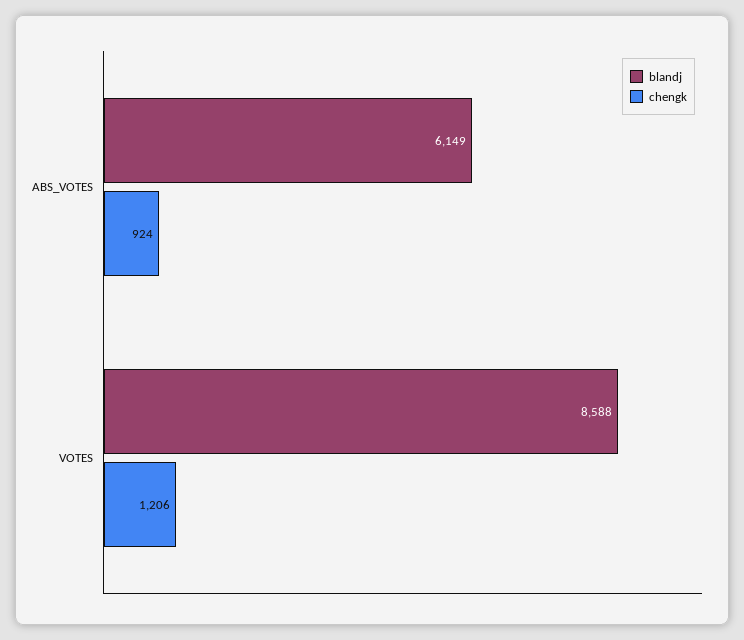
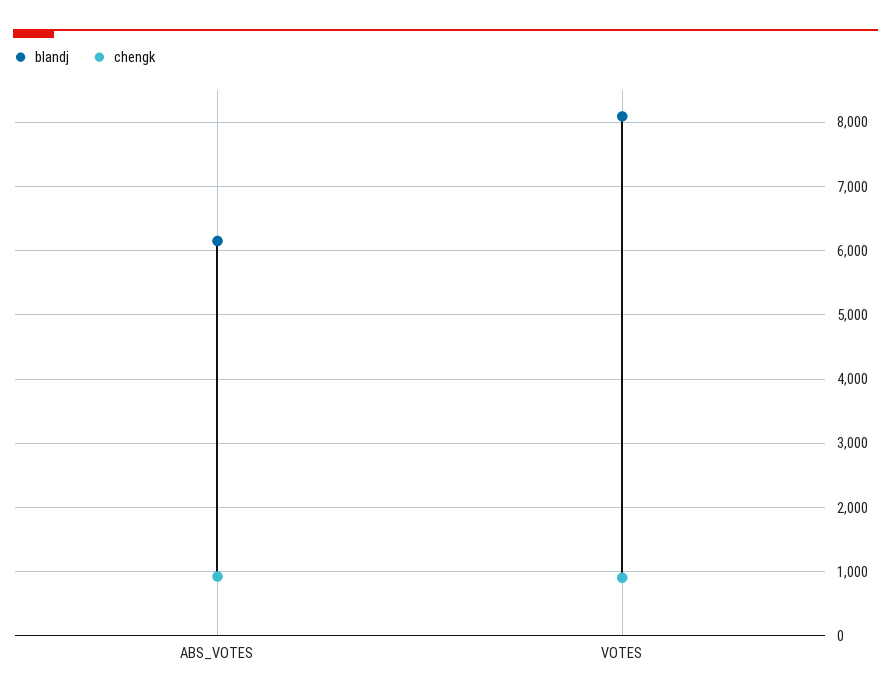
blandj, VOTES: 8588 -> 8100
chengk, VOTES: 1206 -> 900

